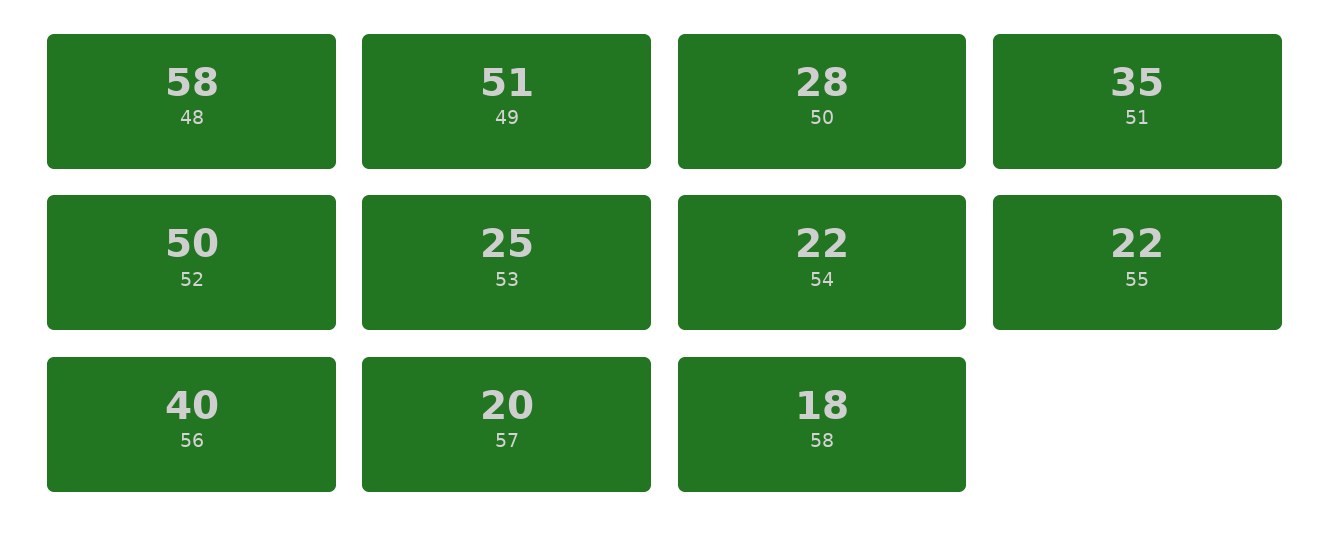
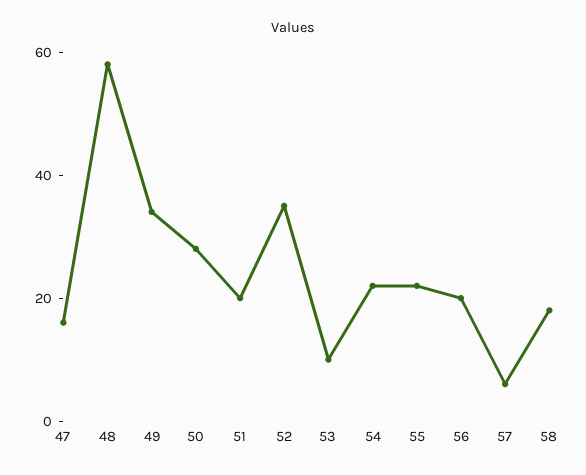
49: 51 -> 35
51: 35 -> 20
52: 50 -> 35
53: 25 -> 10
56: 40 -> 20
57: 20 -> 5
47: none -> 15

